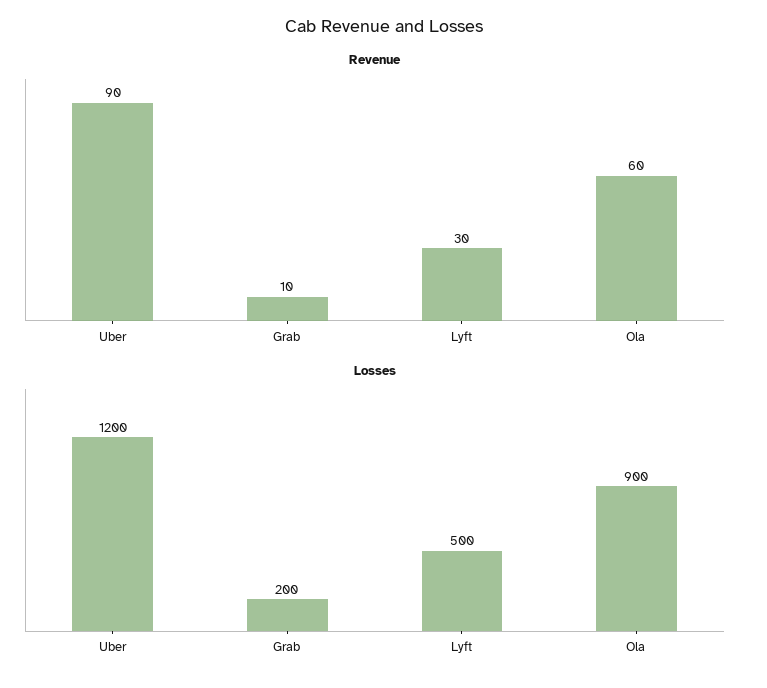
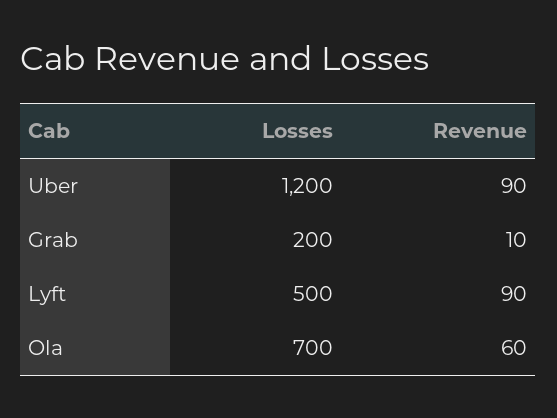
Revenue, Lyft: 30 -> 90
Losses, Ola: 900 -> 700

